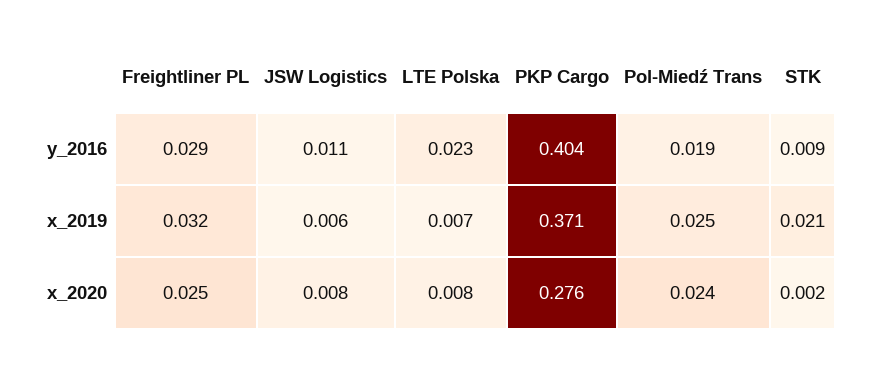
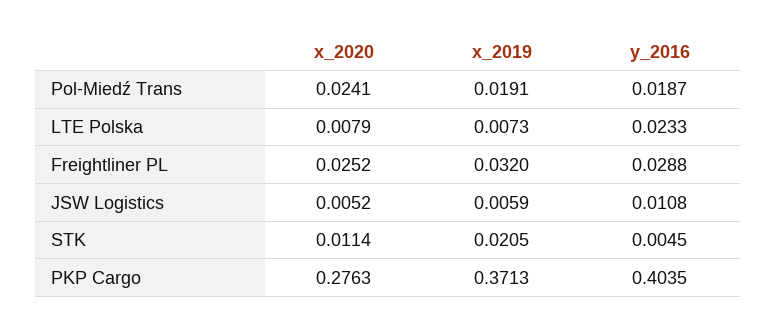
STK, y_2016: 0.009 -> 0.0045
Pol-Miedź Trans, x_2019: 0.025 -> 0.0191
JSW Logistics, x_2020: 0.008 -> 0.0052
STK, x_2020: 0.002 -> 0.0114

